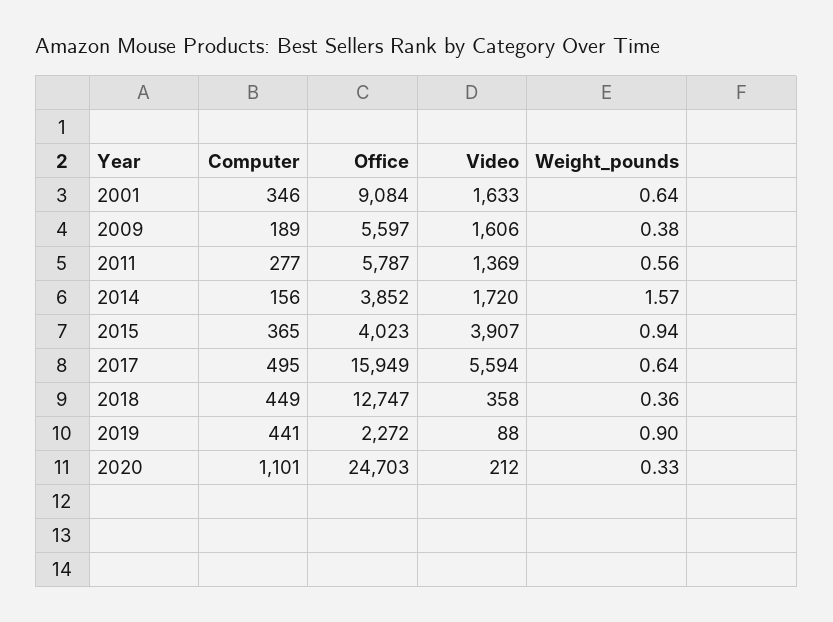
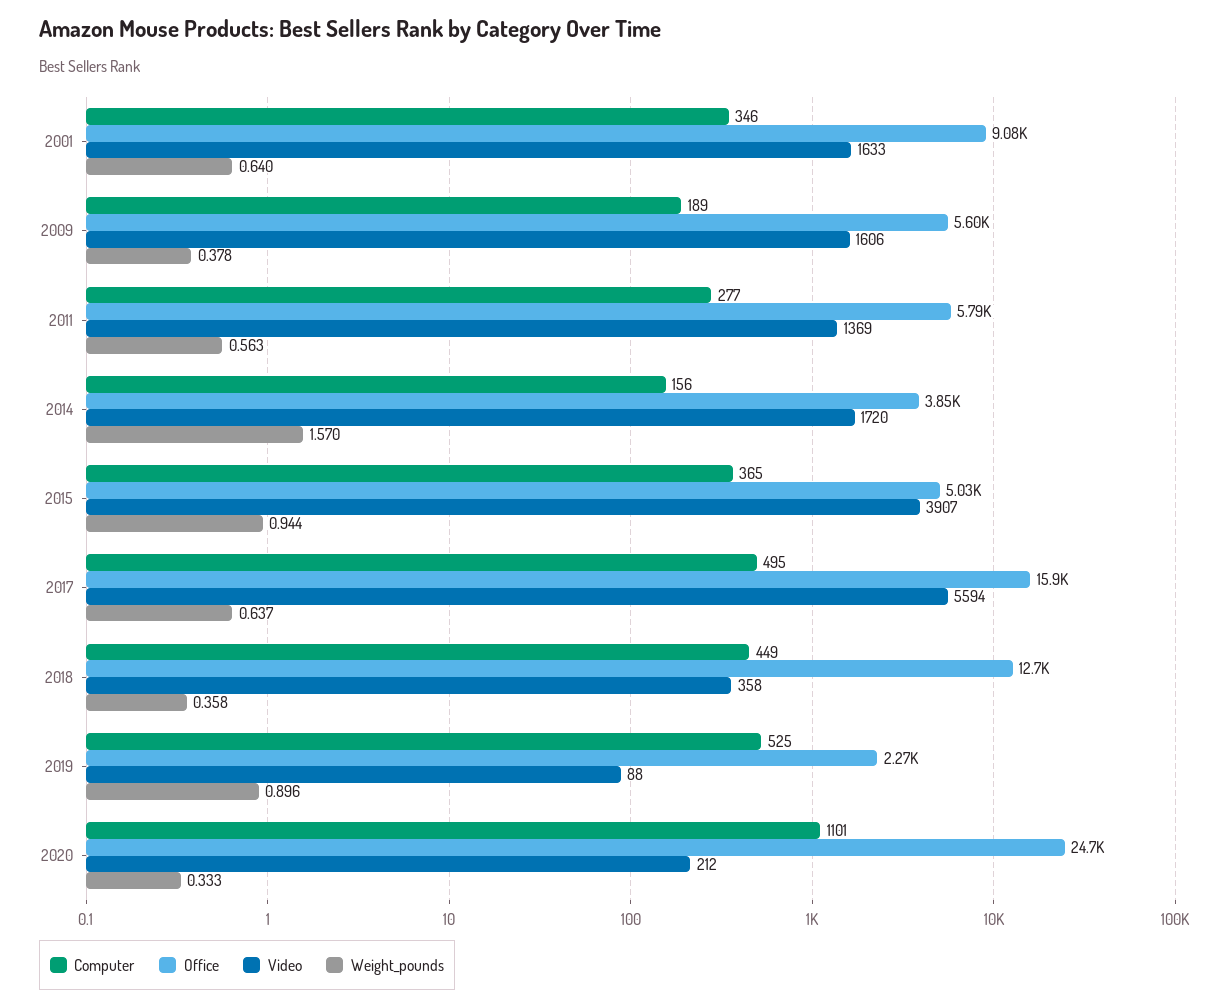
Office, 2015: 4023 -> 5030
Computer, 2019: 441 -> 525

